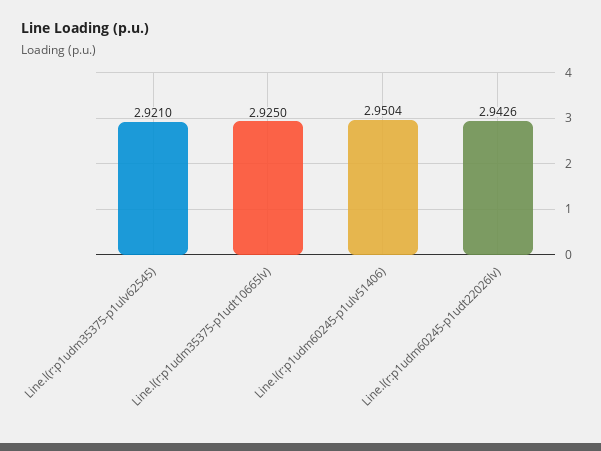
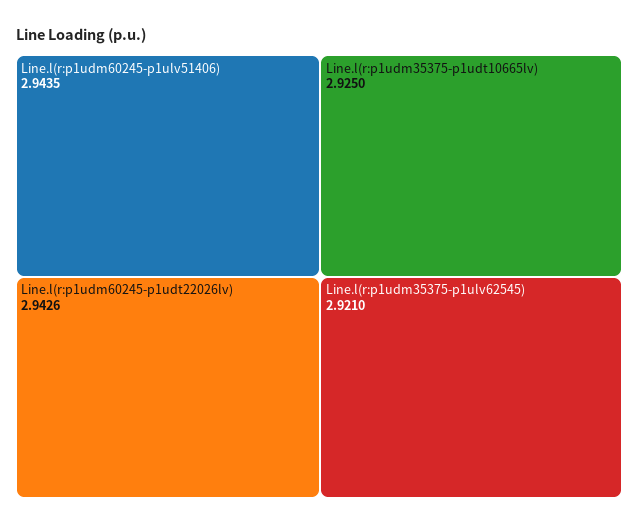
Line.l(r:p1udm60245-p1ulv51406): 2.9504 -> 2.9435

